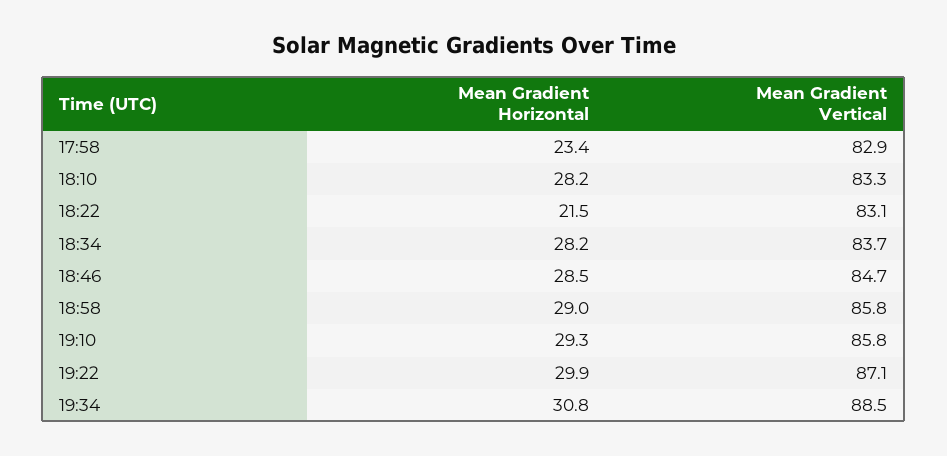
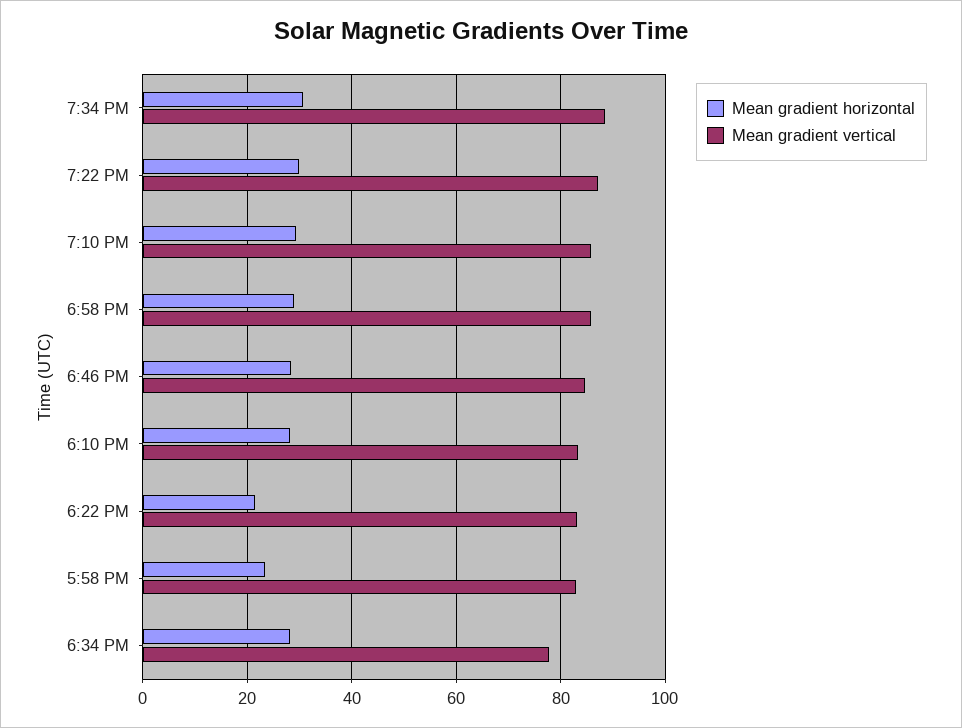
Mean Gradient Vertical, 18:34: 83.7 -> 78

